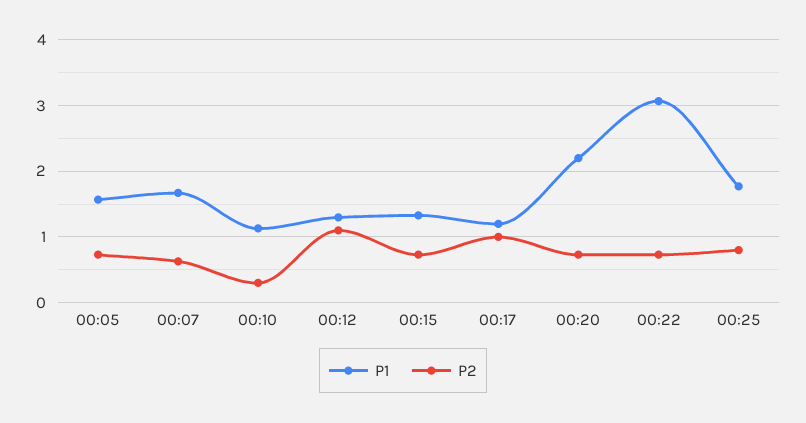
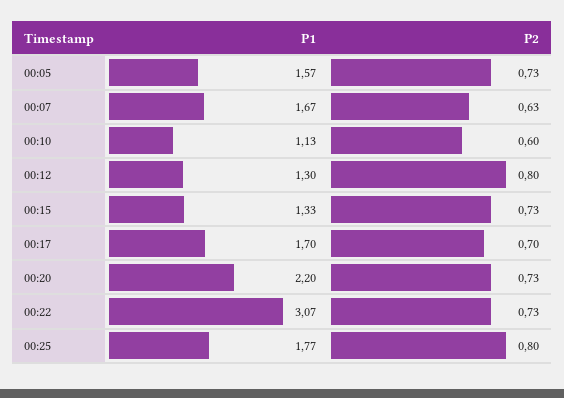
P2, 00:10: 0.3 -> 0.6
P2, 00:12: 1.1 -> 0.8
P1, 00:17: 1.2 -> 1.7
P2, 00:17: 1 -> 0.7

